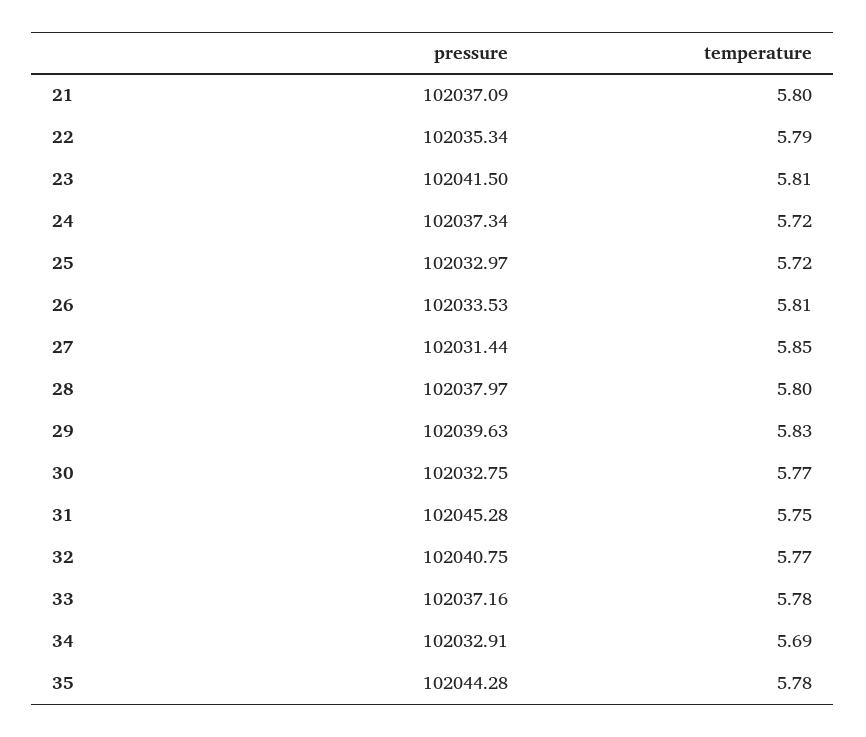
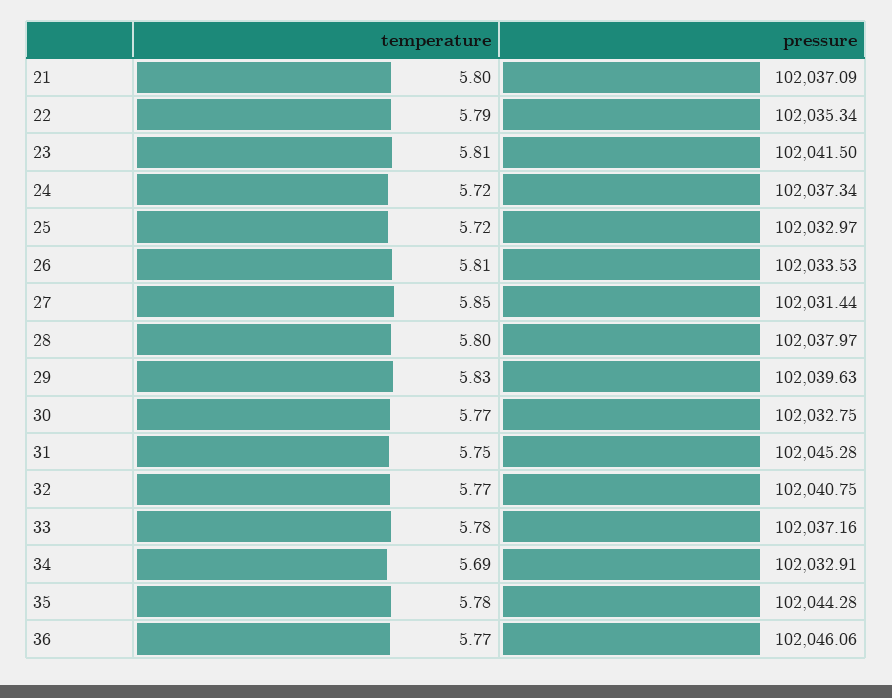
temperature, 36: none -> 5.77
pressure, 36: none -> 102046.06

